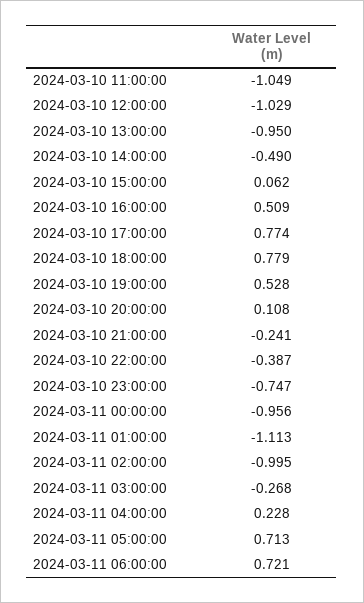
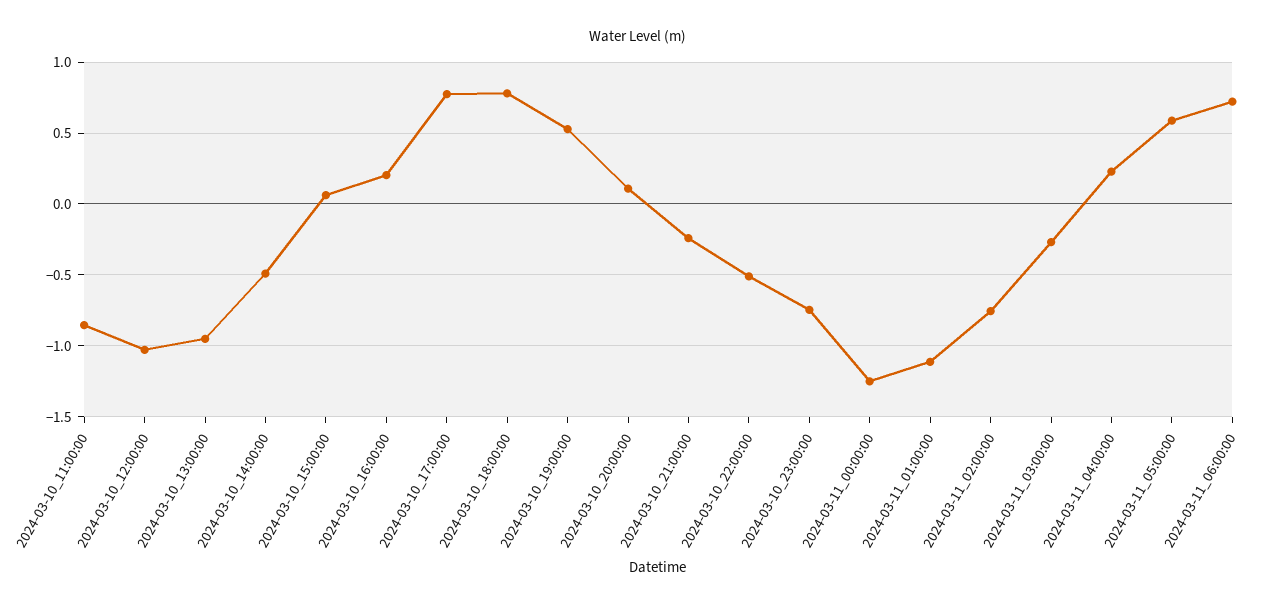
2024-03-10 11:00:00: -1.049 -> -0.85
2024-03-10 16:00:00: 0.509 -> 0.2
2024-03-10 22:00:00: -0.387 -> -0.5
2024-03-11 00:00:00: -0.956 -> -1.25
2024-03-11 02:00:00: -0.995 -> -0.75
2024-03-11 05:00:00: 0.713 -> 0.6

